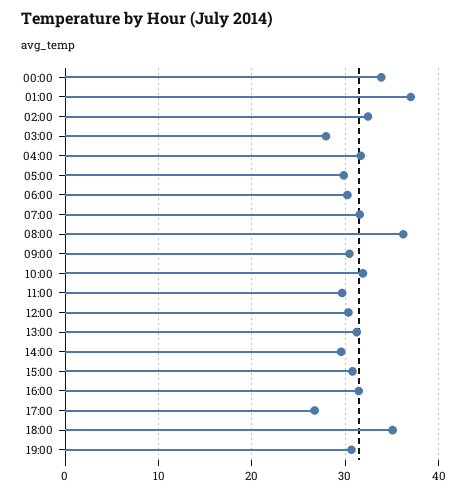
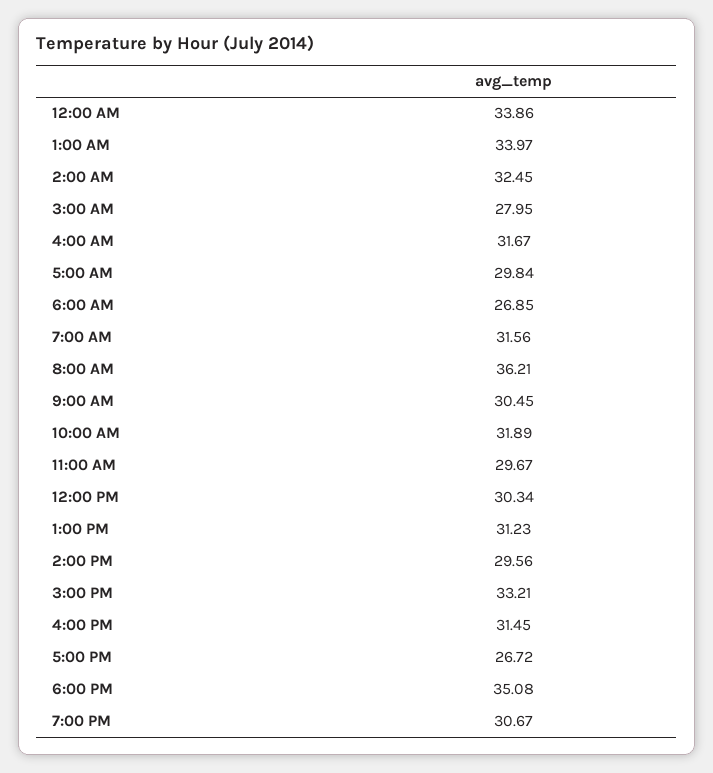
01:00: 37 -> 33.97
06:00: 30 -> 26.85
15:00: 31 -> 33.21

